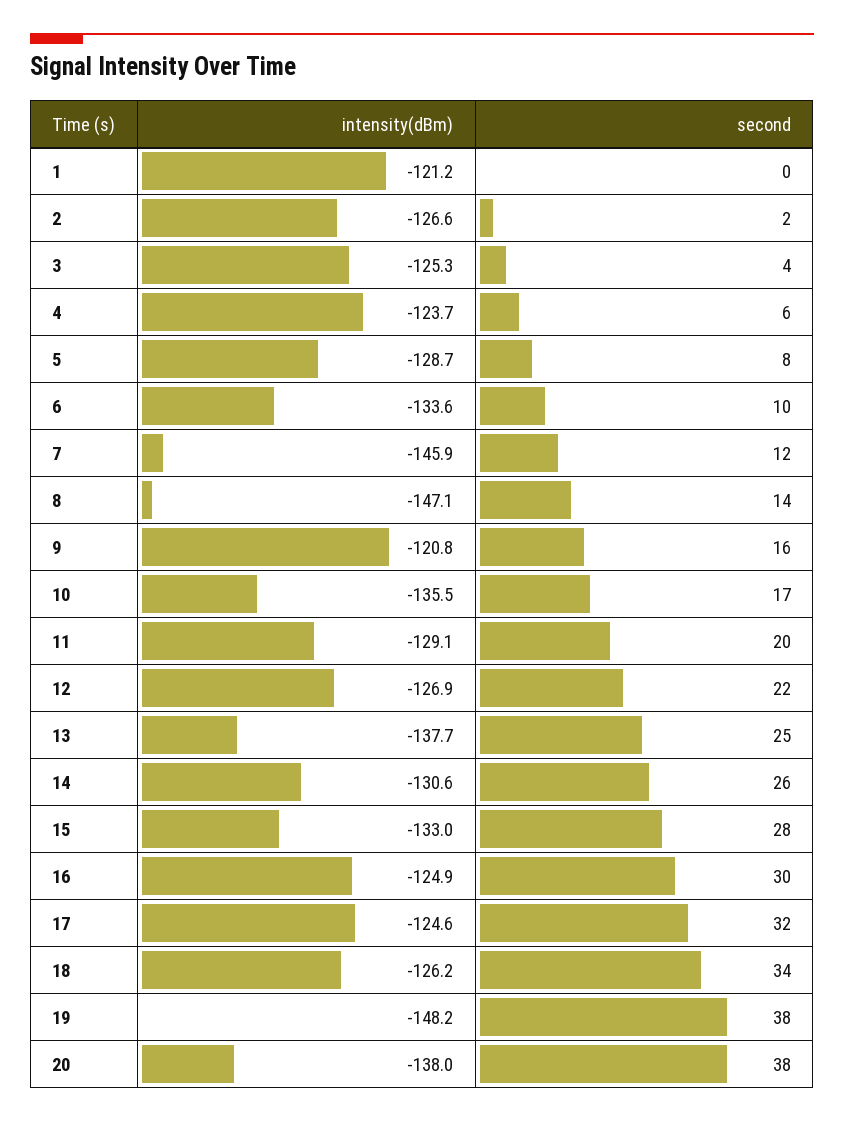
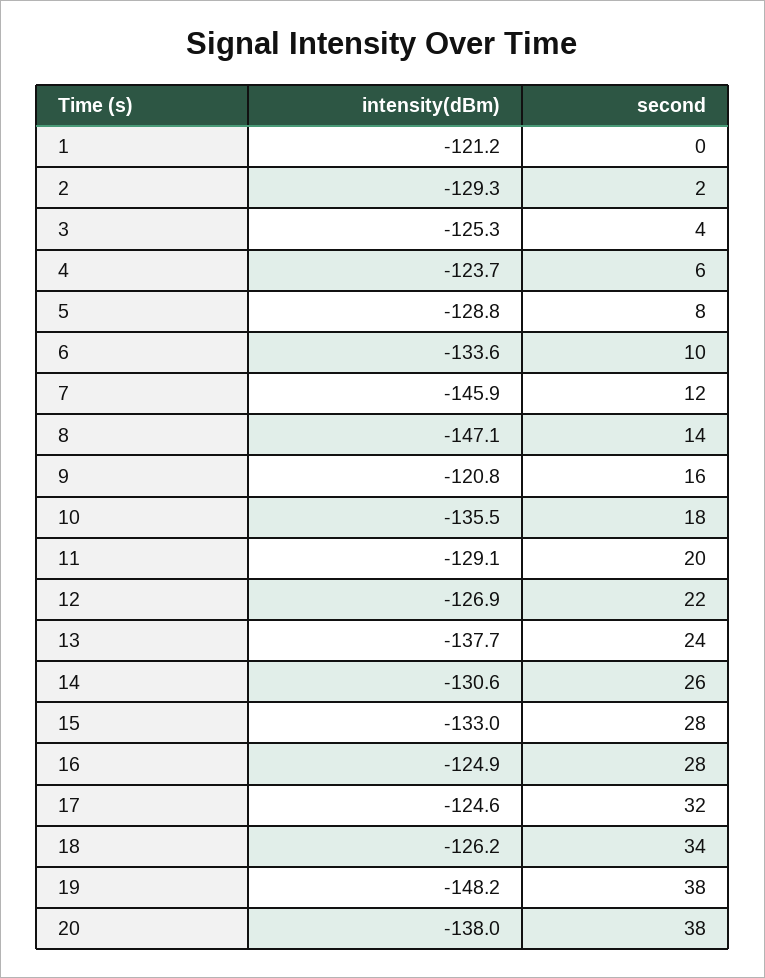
intensity(dBm), 2: -126.6 -> -129.3
intensity(dBm), 5: -128.7 -> -128.8
second, 10: 17 -> 18
second, 13: 25 -> 24
second, 16: 30 -> 28

